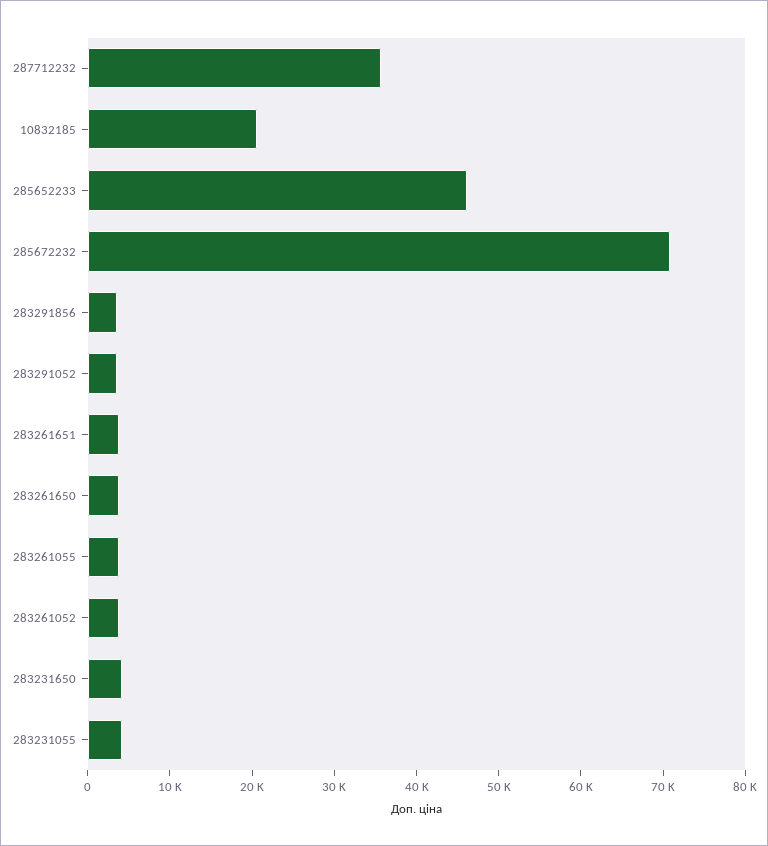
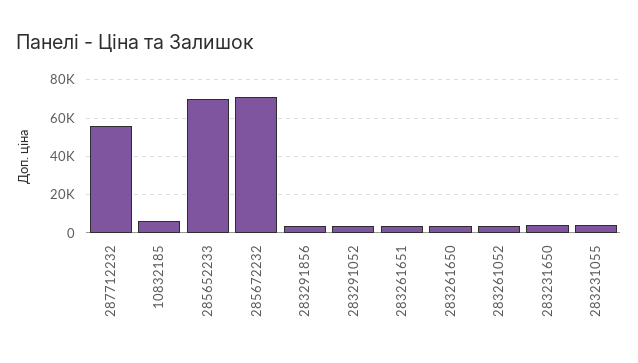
287712232: 36000 -> 55000
10832185: 20000 -> 5000
285652233: 46000 -> 70000
283261055: 4000 -> none

